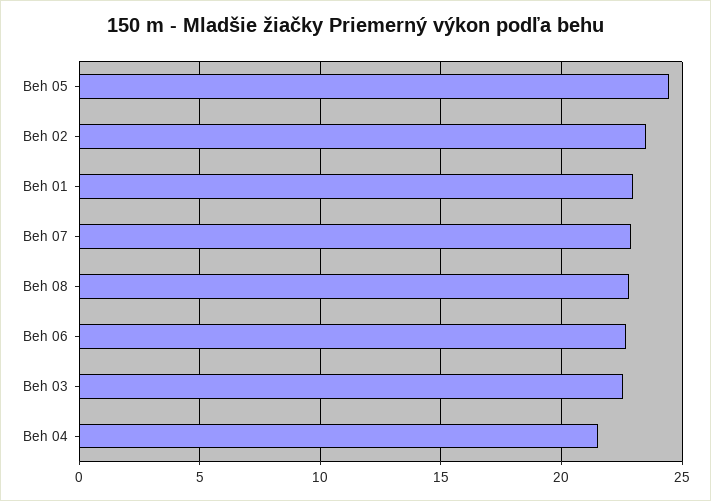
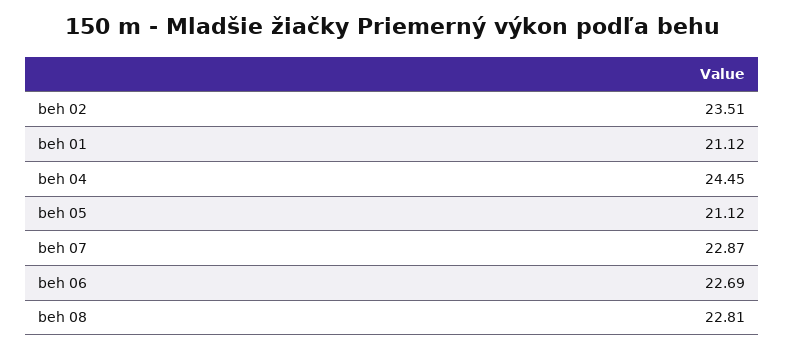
Beh 05: 24.5 -> 21.12
Beh 01: 23 -> 21.12
Beh 03: 22.5 -> none
Beh 04: 21.5 -> 24.45

